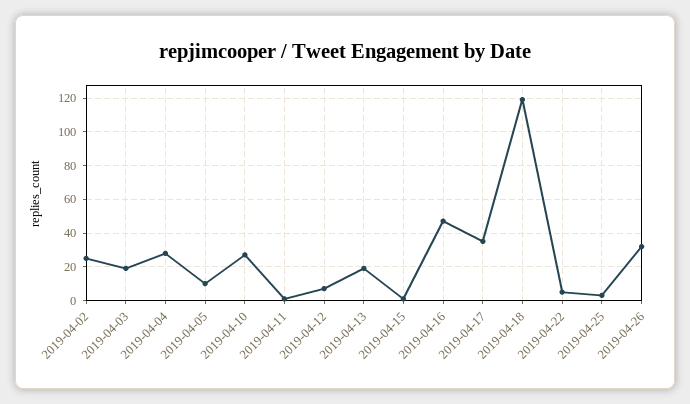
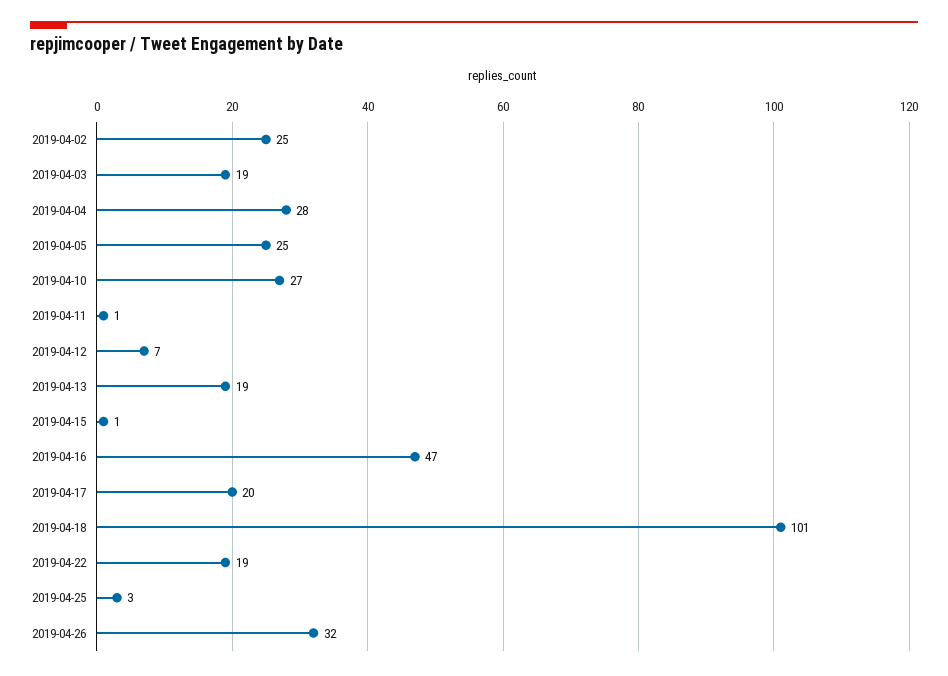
2019-04-05: 10 -> 25
2019-04-17: 35 -> 20
2019-04-18: 120 -> 101
2019-04-22: 5 -> 19

